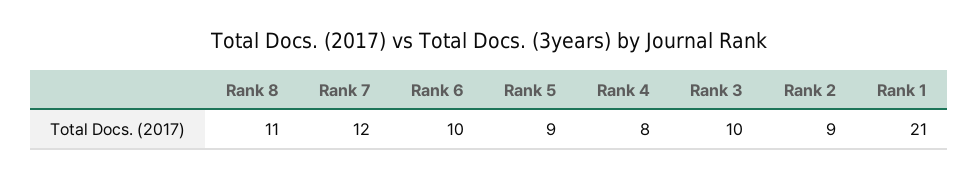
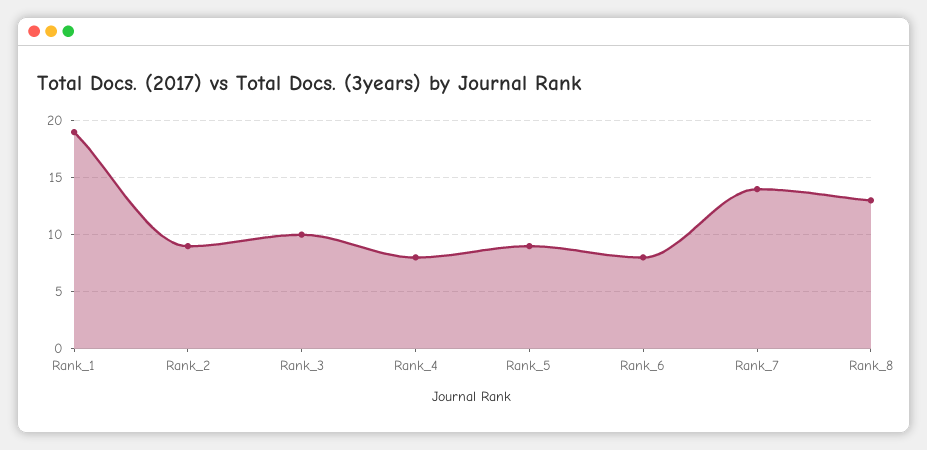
Rank 8: 11 -> 13
Rank 7: 12 -> 14
Rank 6: 10 -> 8
Rank 1: 21 -> 19

